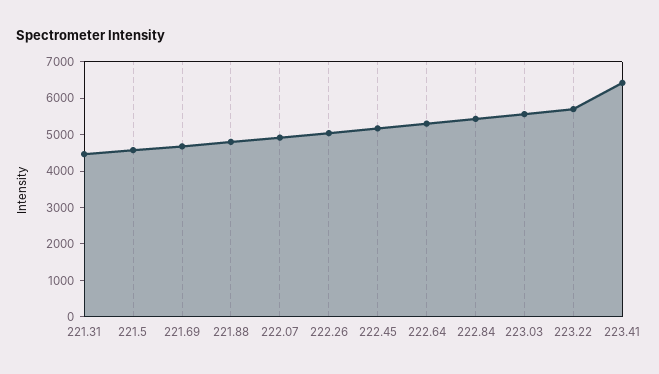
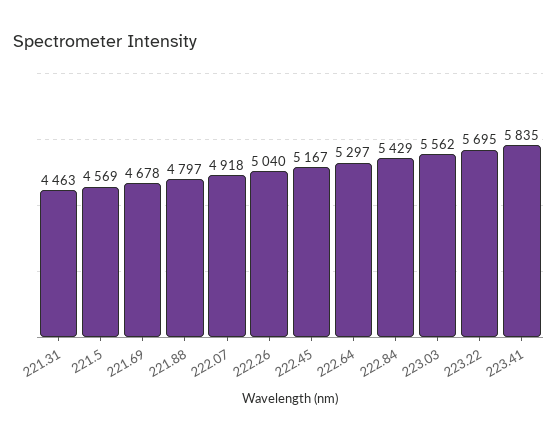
223.41: 6500 -> 5835

